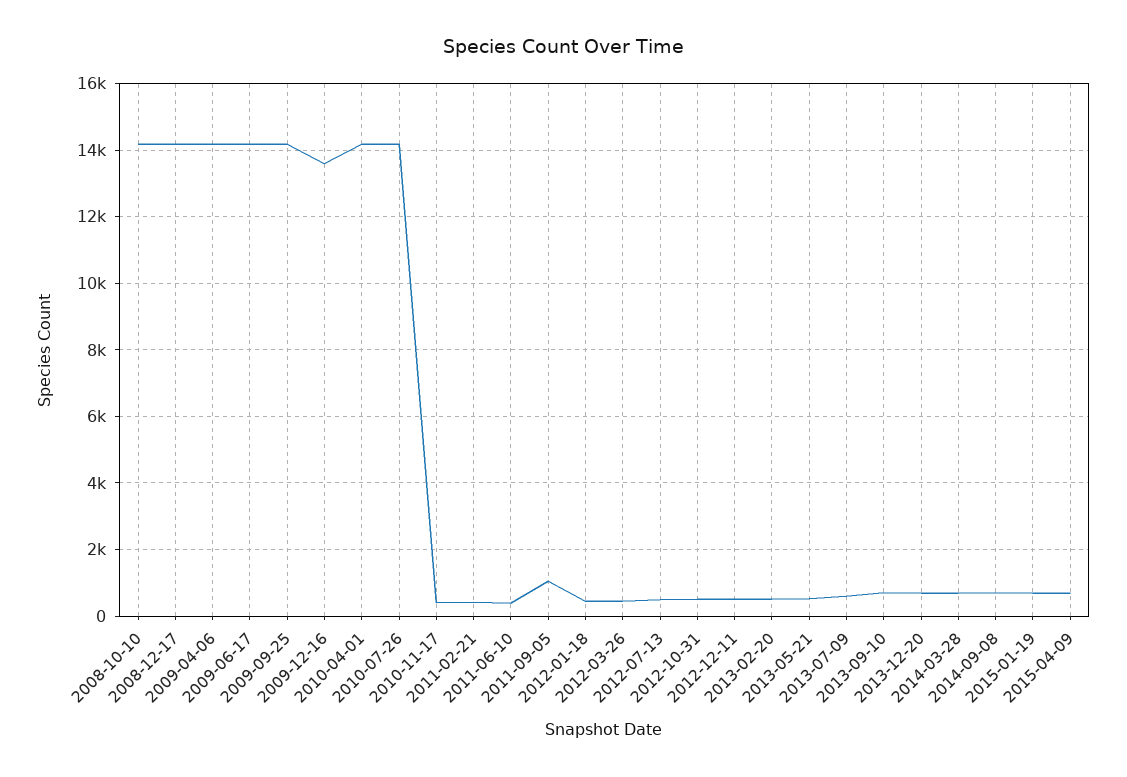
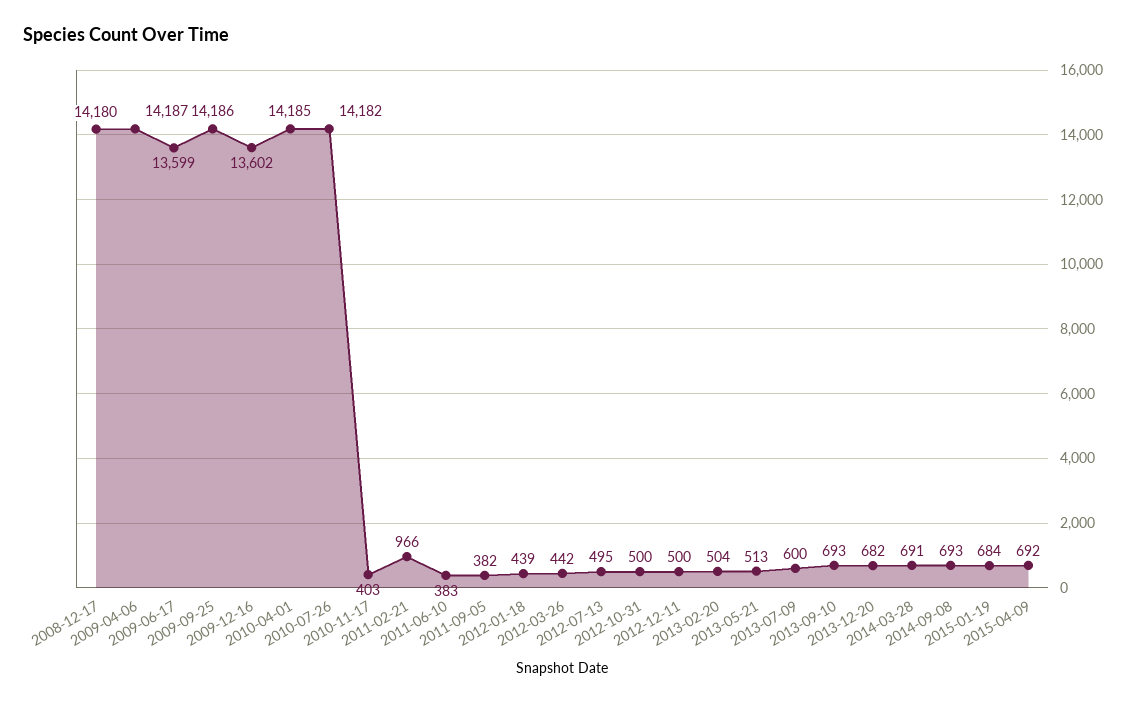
2008-10-10: 14200 -> none
2009-06-17: 14200 -> 13599
2011-02-21: 400 -> 966
2011-09-05: 1000 -> 382

